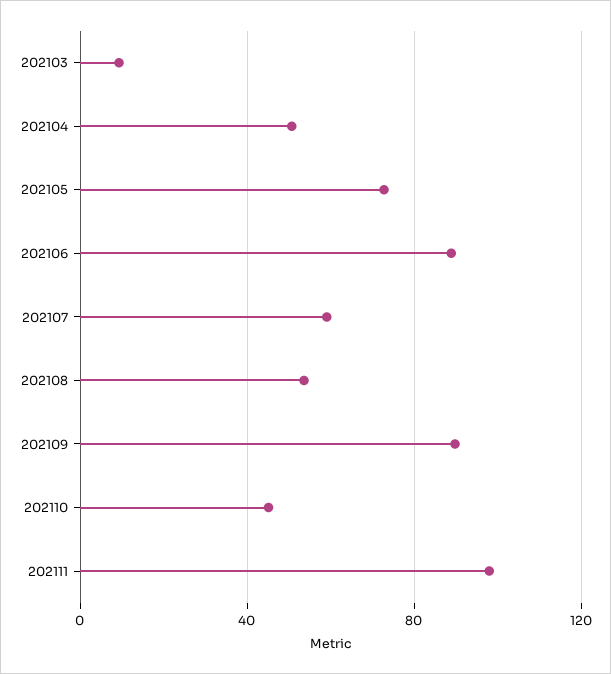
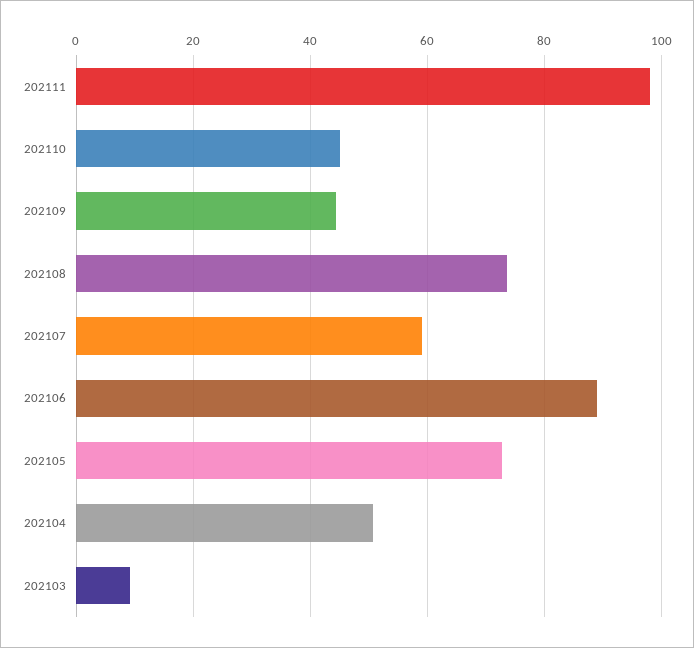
202108: 55 -> 74
202109: 90 -> 44

